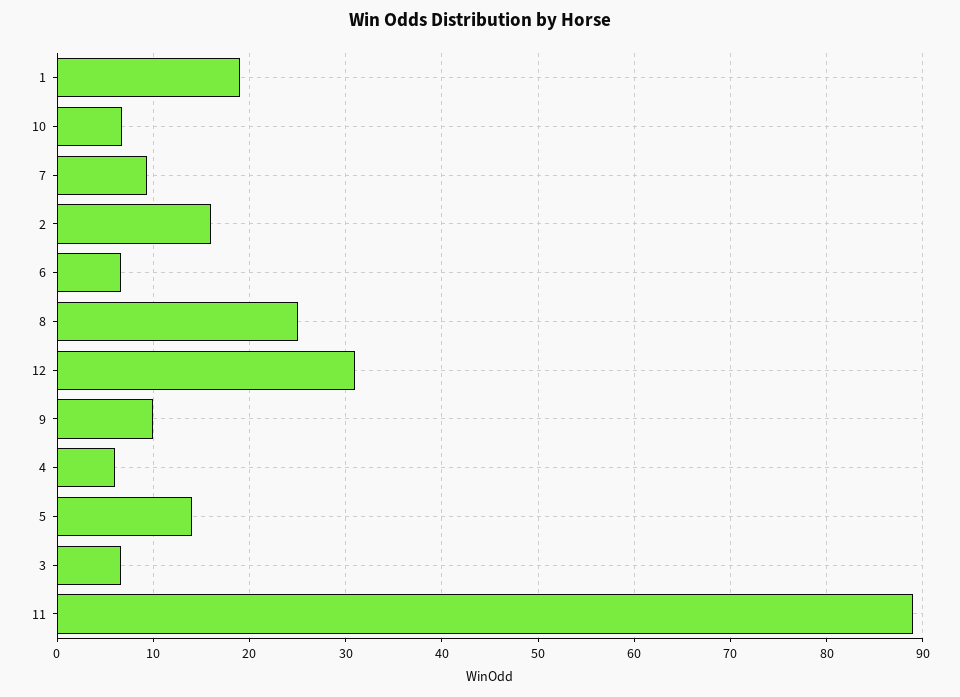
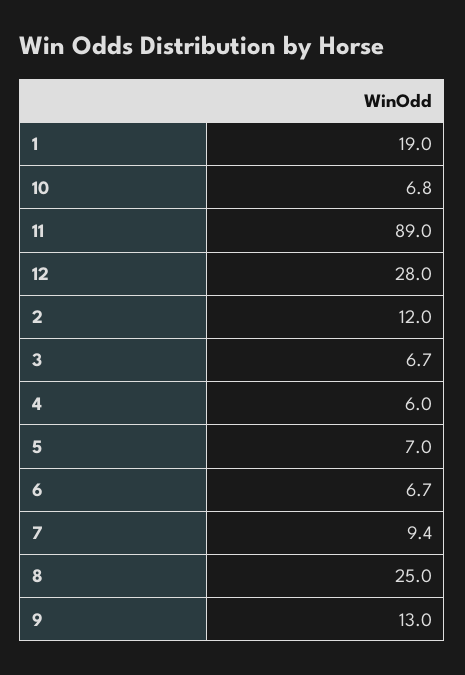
2: 16 -> 12
12: 31 -> 28
9: 10 -> 13
5: 14 -> 7

